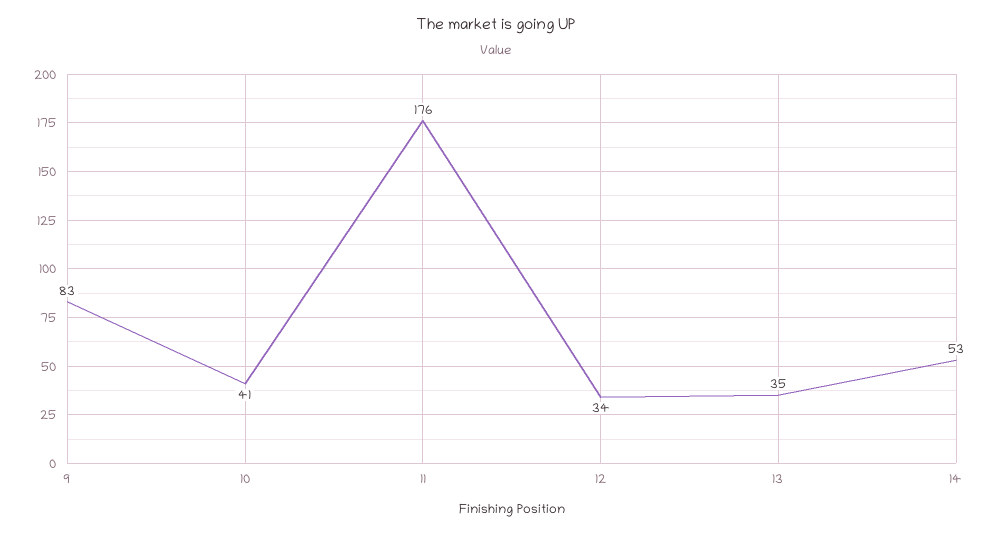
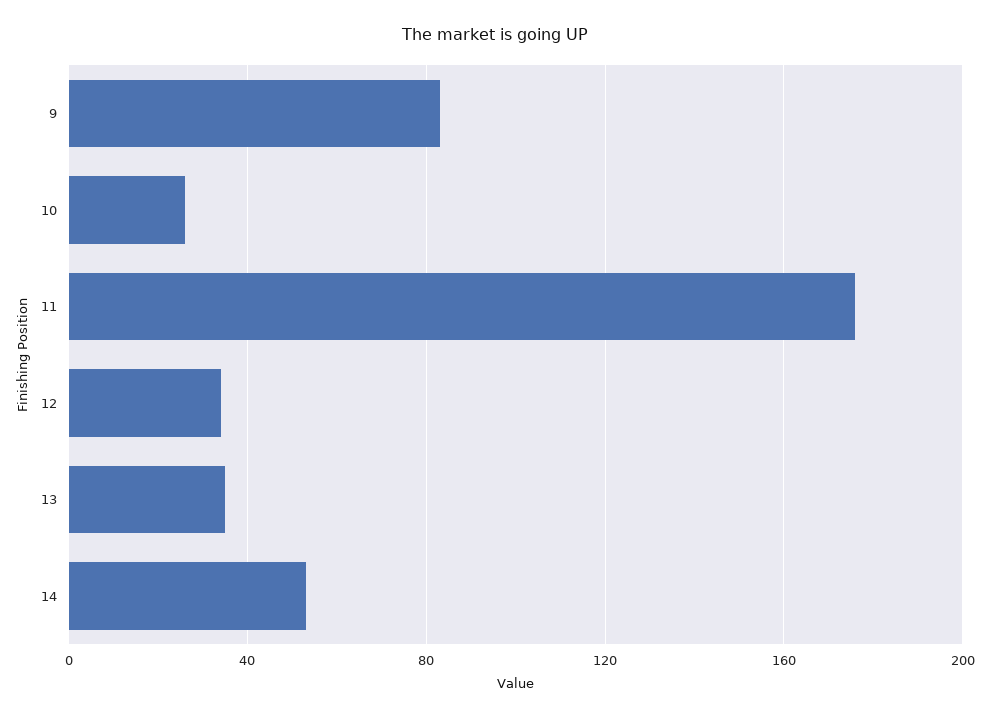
10: 41 -> 25

